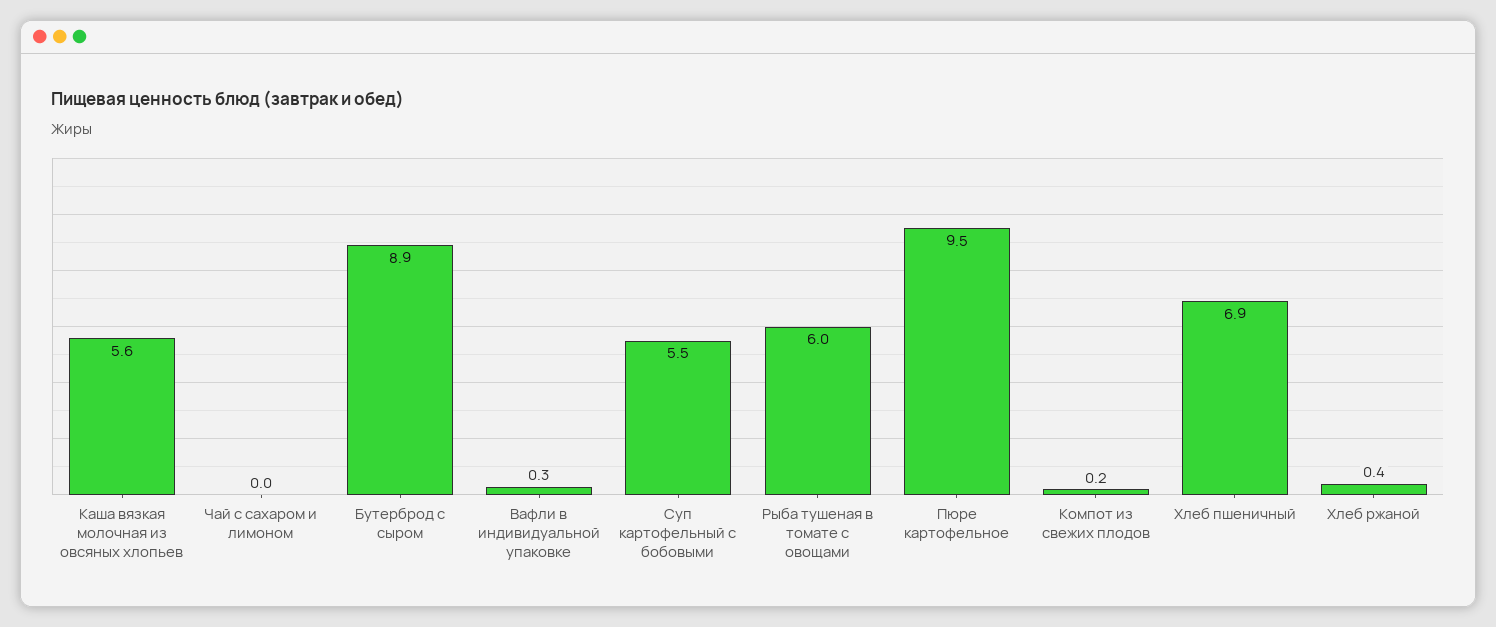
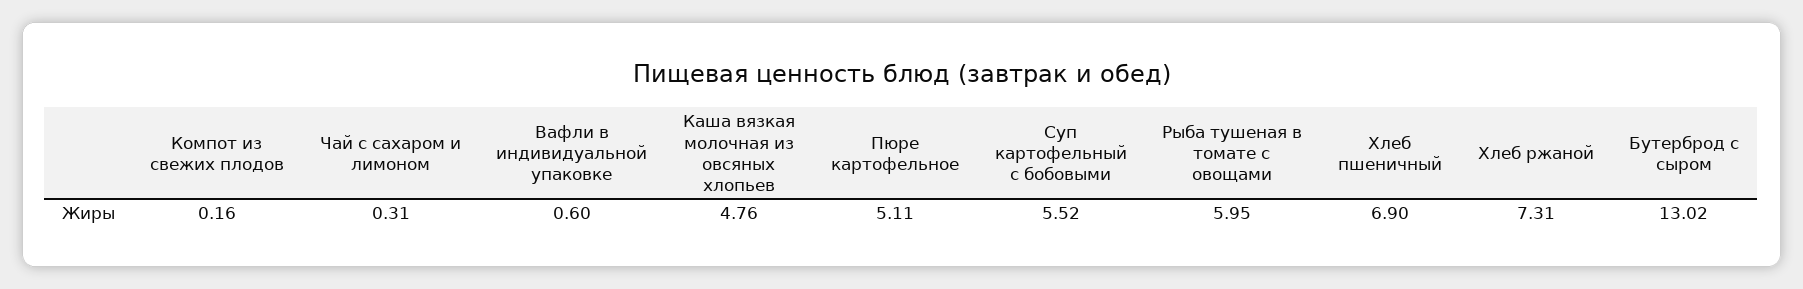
Каша вязкая молочная из овсяных хлопьев: 5.6 -> 4.76
Чай с сахаром и лимоном: 0 -> 0.31
Бутерброд с сыром: 8.9 -> 13.02
Вафли в индивидуальной упаковке: 0.3 -> 0.6
Пюре картофельное: 9.5 -> 5.11
Хлеб ржаной: 0.4 -> 7.31

